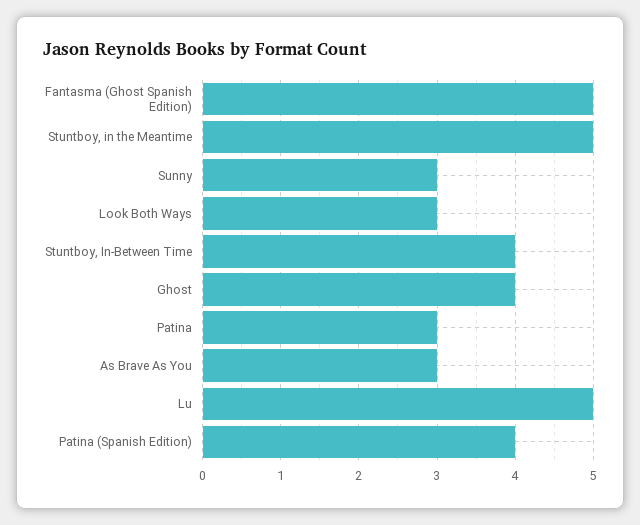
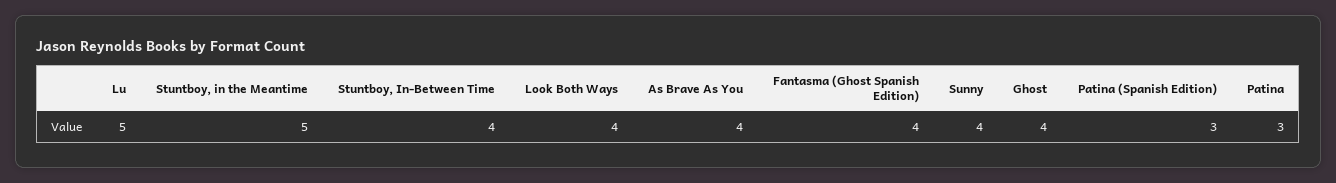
Fantasma (Ghost Spanish Edition): 5 -> 4
Sunny: 3 -> 4
Look Both Ways: 3 -> 4
As Brave As You: 3 -> 4
Patina (Spanish Edition): 4 -> 3

